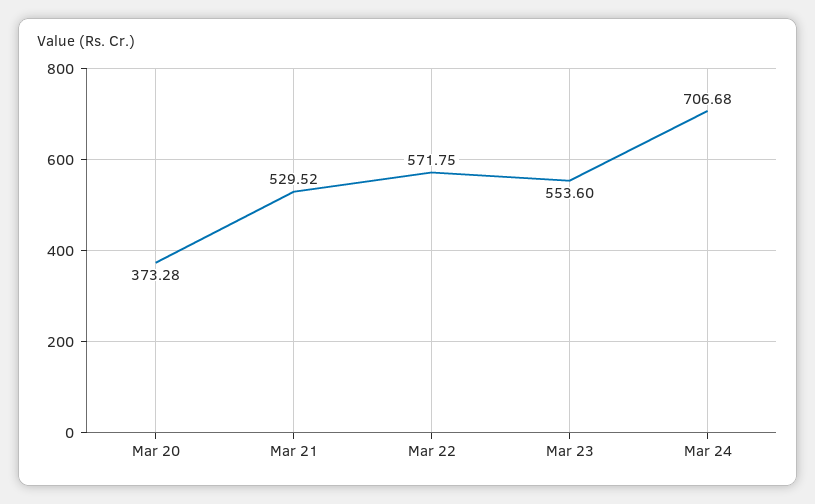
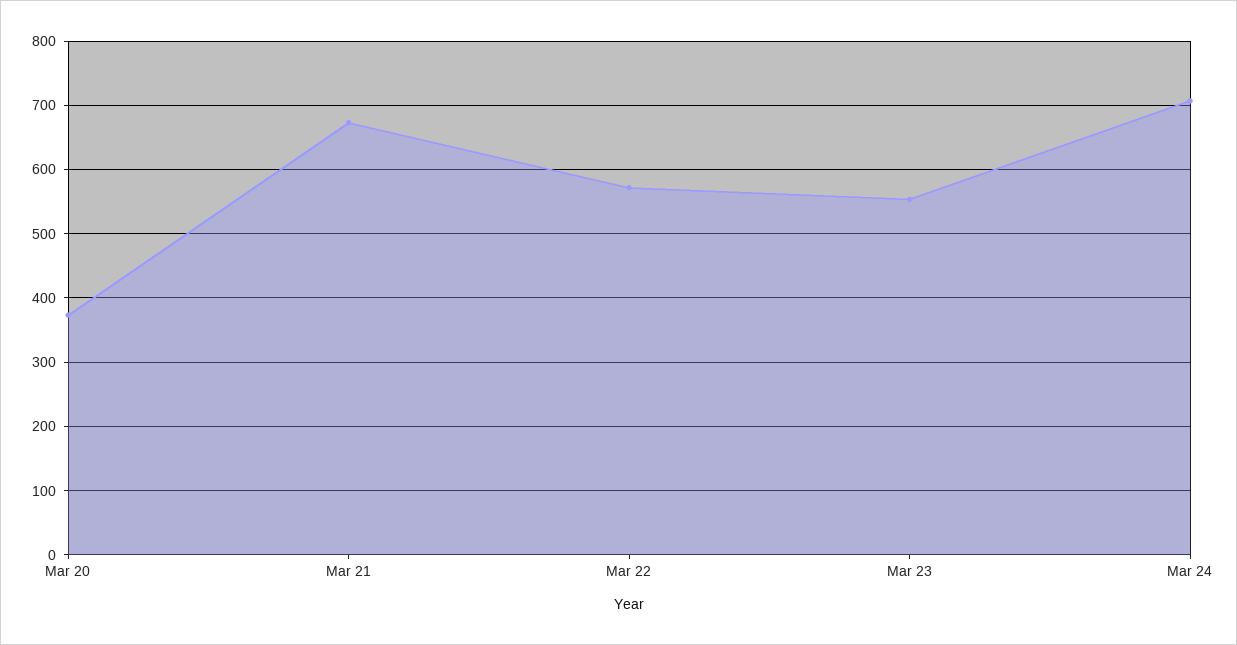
Mar 21: 529.52 -> 670

